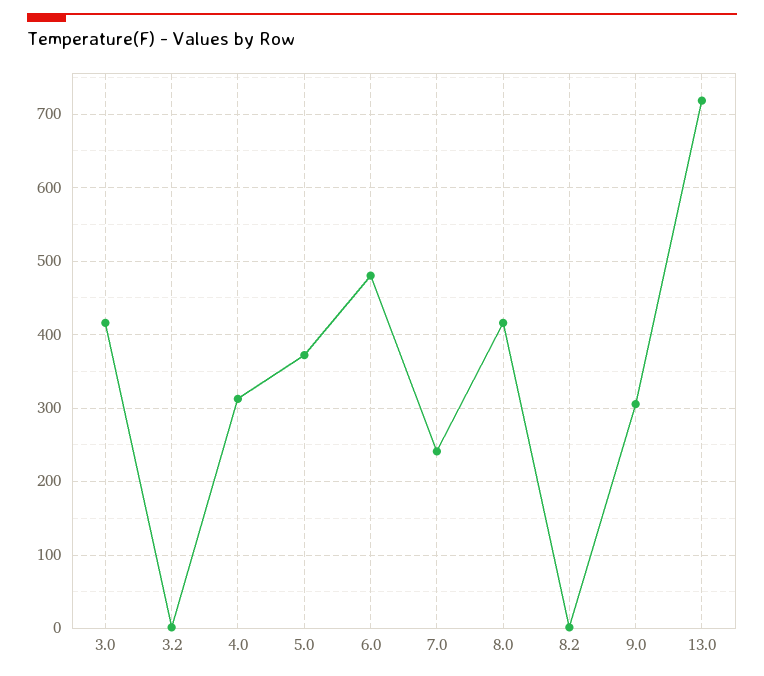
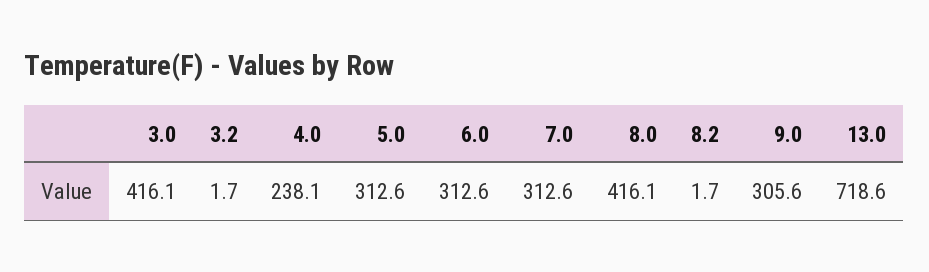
4.0: 310 -> 238.1
5.0: 370 -> 312.6
6.0: 480 -> 312.6
7.0: 240 -> 312.6

